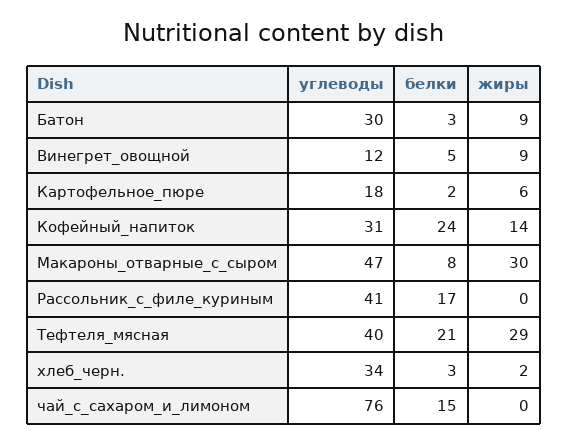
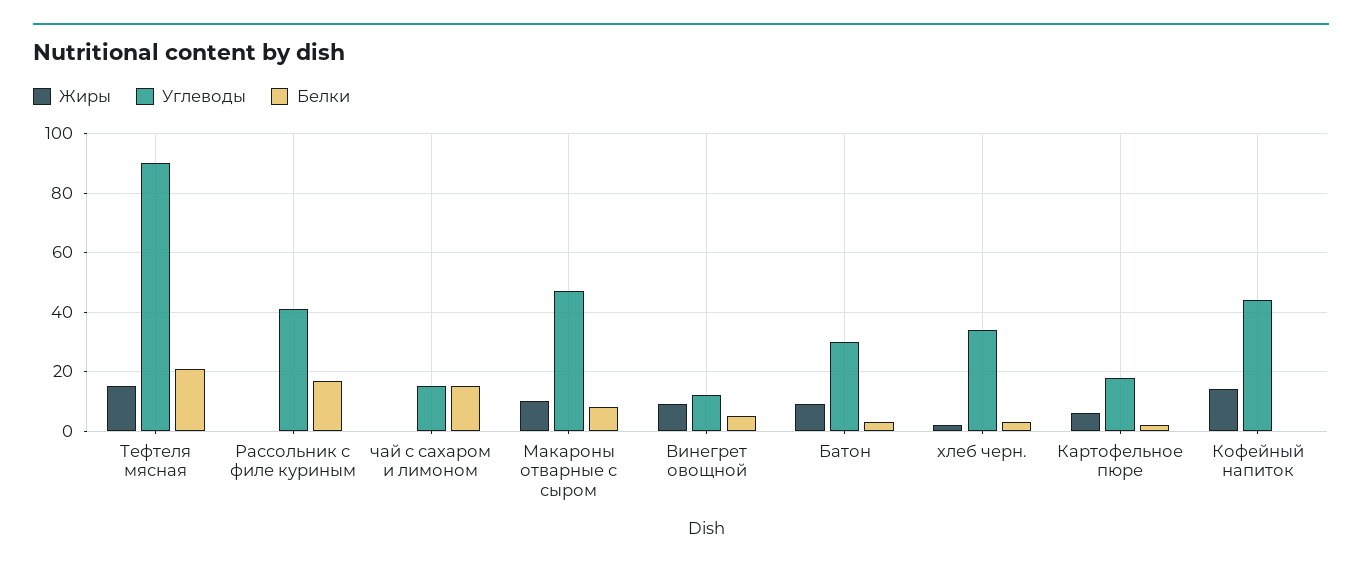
углеводы, Кофейный_напиток: 31 -> 45
белки, Кофейный_напиток: 24 -> 0
жиры, Макароны_отварные_с_сыром: 30 -> 10
углеводы, Тефтеля_мясная: 40 -> 90
жиры, Тефтеля_мясная: 29 -> 15
углеводы, чай_с_сахаром_и_лимоном: 76 -> 15

